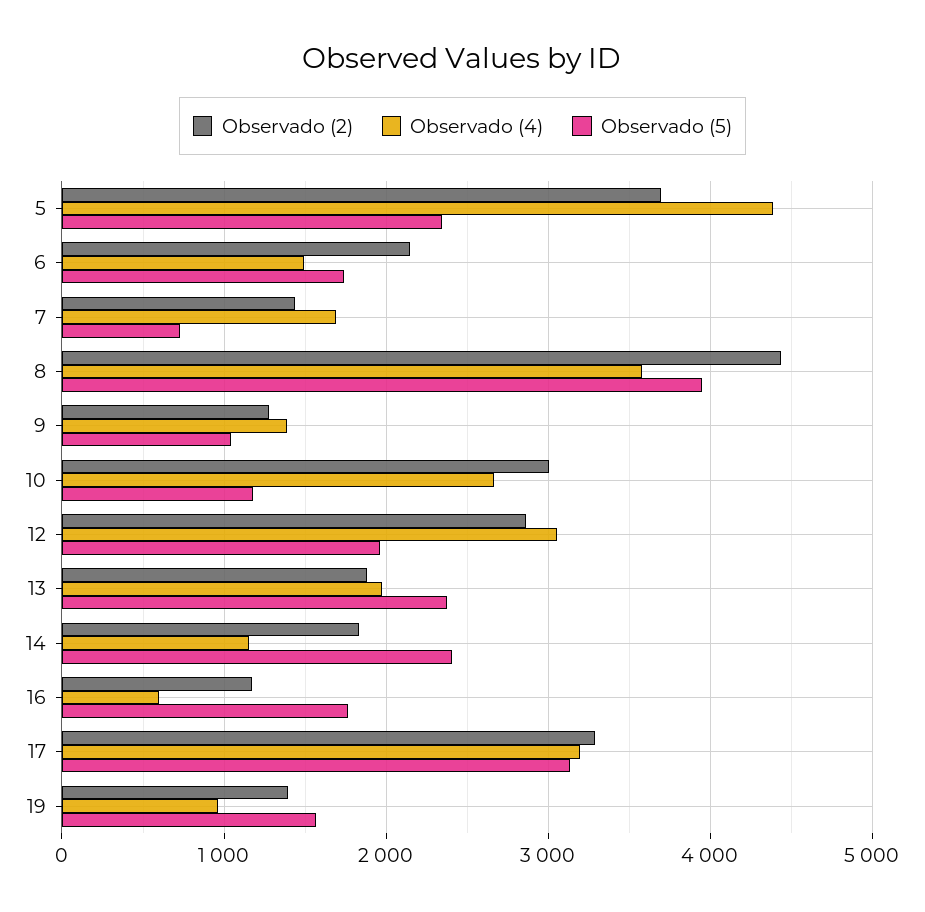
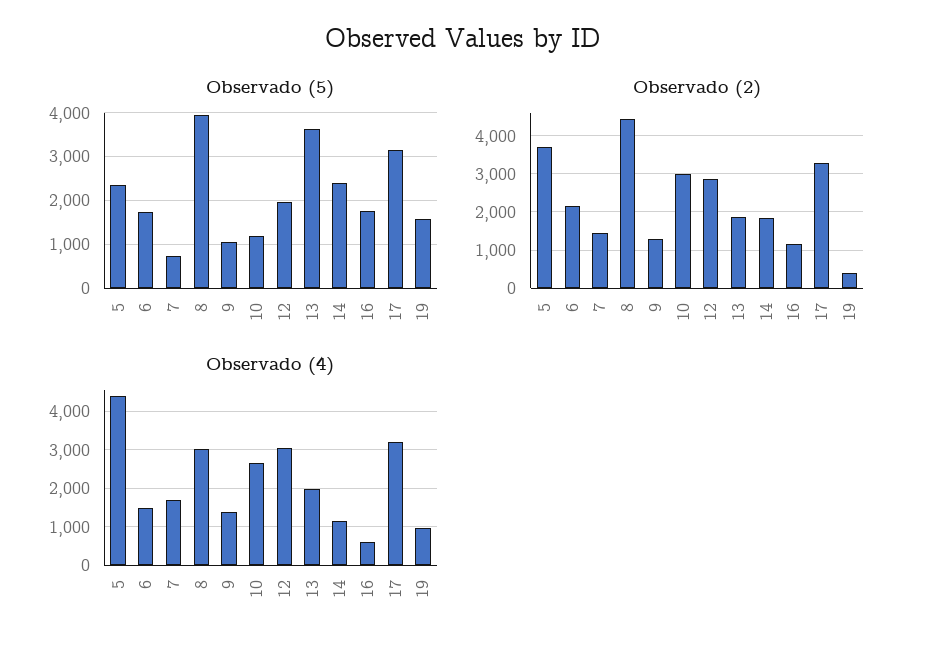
Observado (4), 8: 3600 -> 3000
Observado (5), 13: 2400 -> 3600
Observado (2), 19: 1400 -> 400

